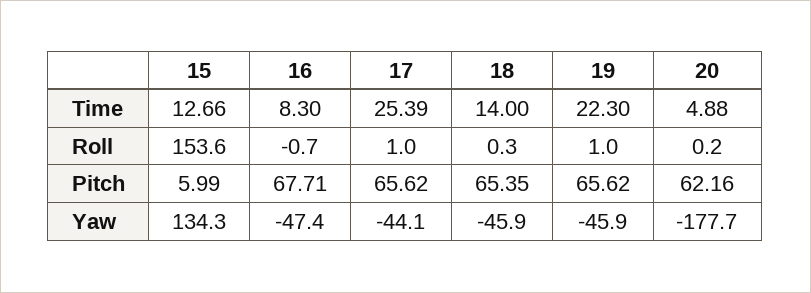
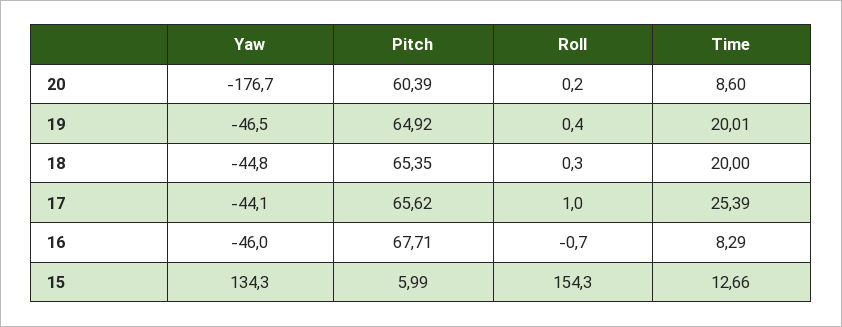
16, Time: 8.3 -> 8.29
18, Time: 14 -> 20
19, Time: 22.3 -> 20.01
20, Time: 4.88 -> 8.6
15, Roll: 153.6 -> 154.3
19, Roll: 1 -> 0.4
19, Pitch: 65.62 -> 64.92
20, Pitch: 62.16 -> 60.39
16, Yaw: -47.4 -> -46
18, Yaw: -45.9 -> -44.8
19, Yaw: -45.9 -> -46.5
20, Yaw: -177.7 -> -176.7

